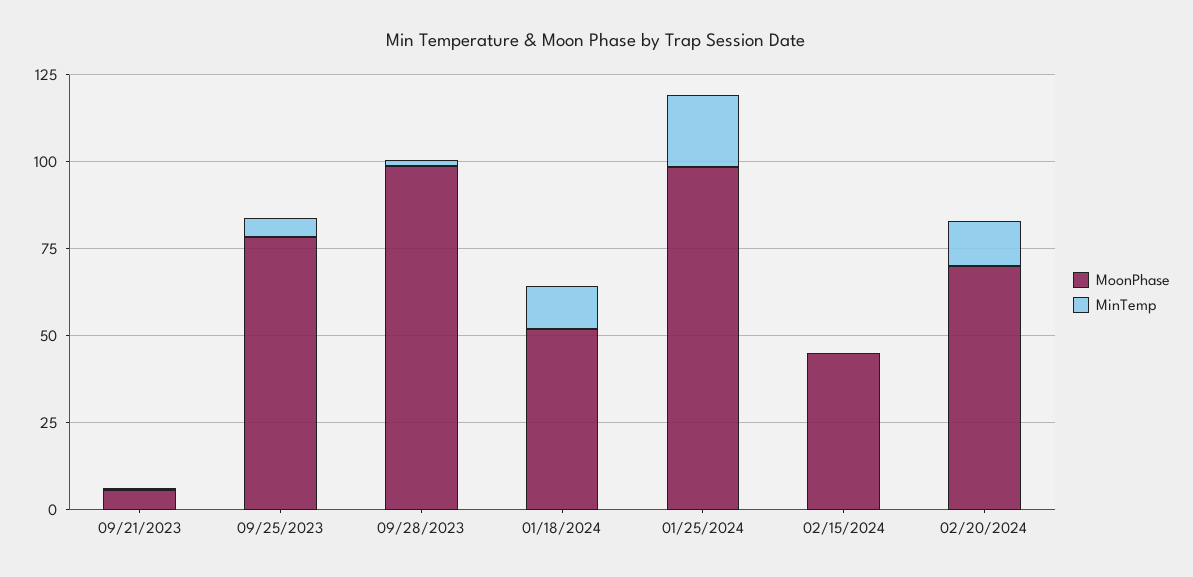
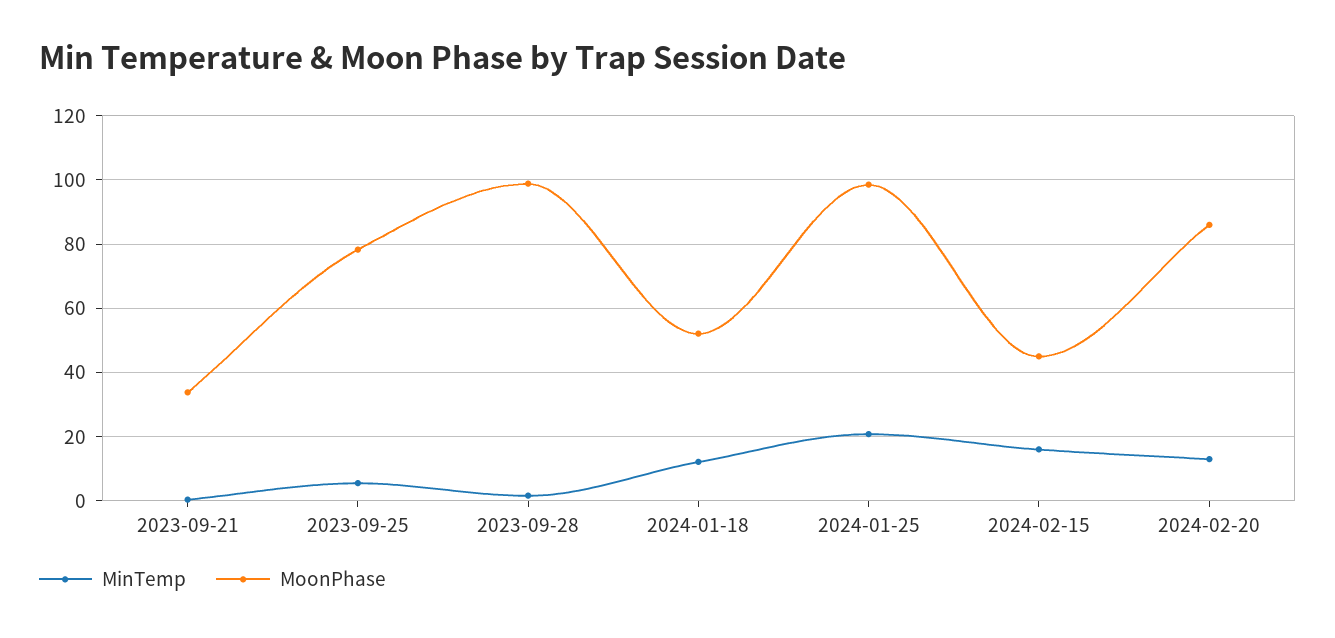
MoonPhase, 09/21/2023: 5 -> 34
MinTemp, 02/15/2024: 0 -> 16
MoonPhase, 02/20/2024: 70 -> 86

